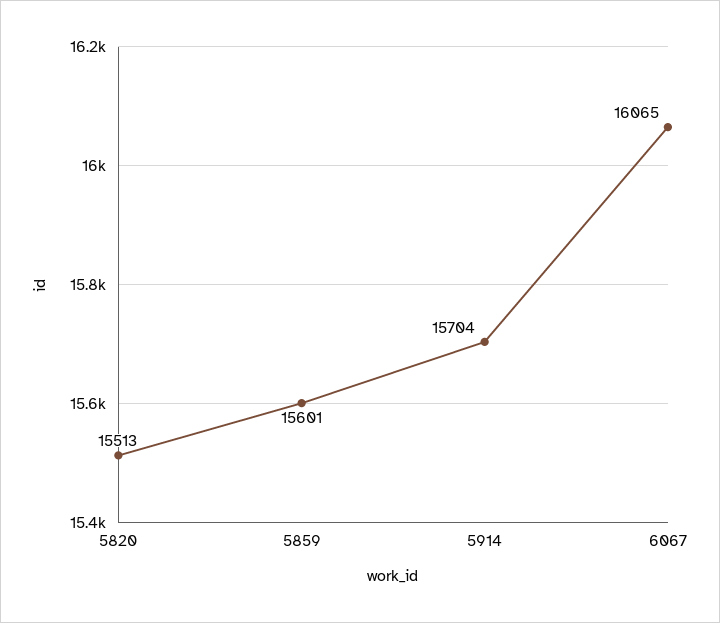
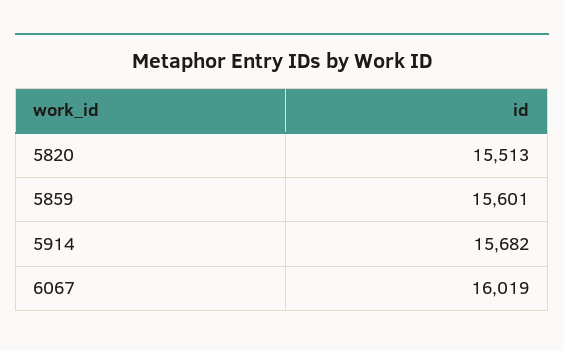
5914: 15704 -> 15682
6067: 16065 -> 16019

